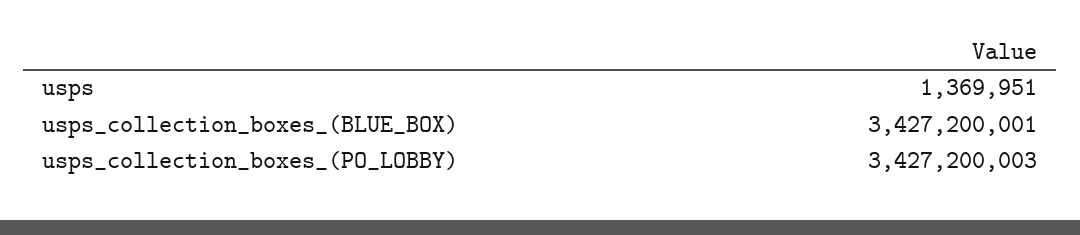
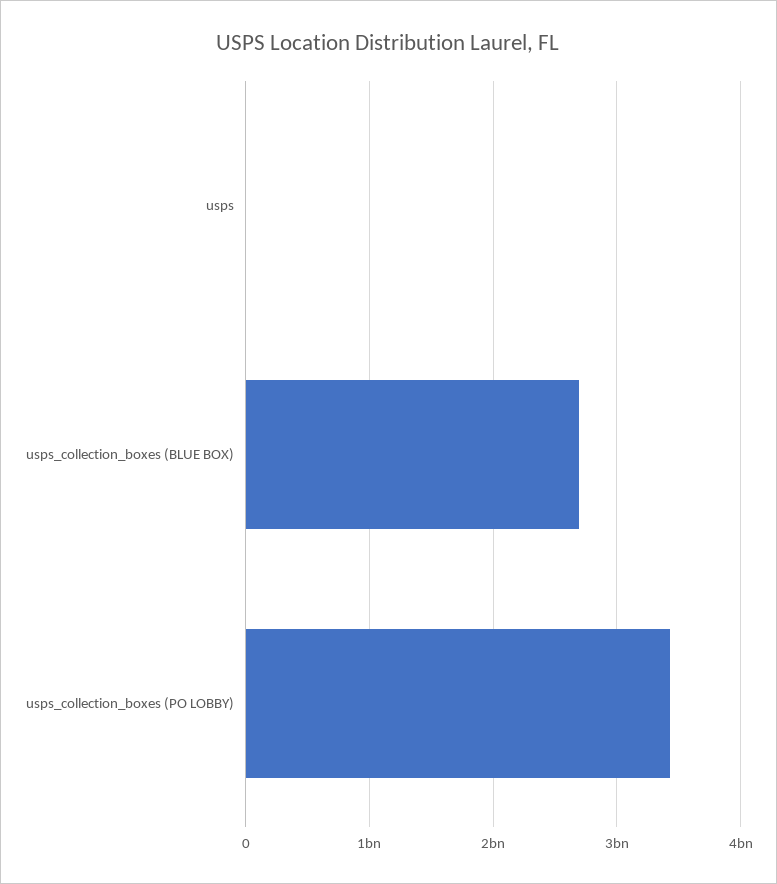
usps_collection_boxes_(BLUE_BOX): 3427200001 -> 2700000000

